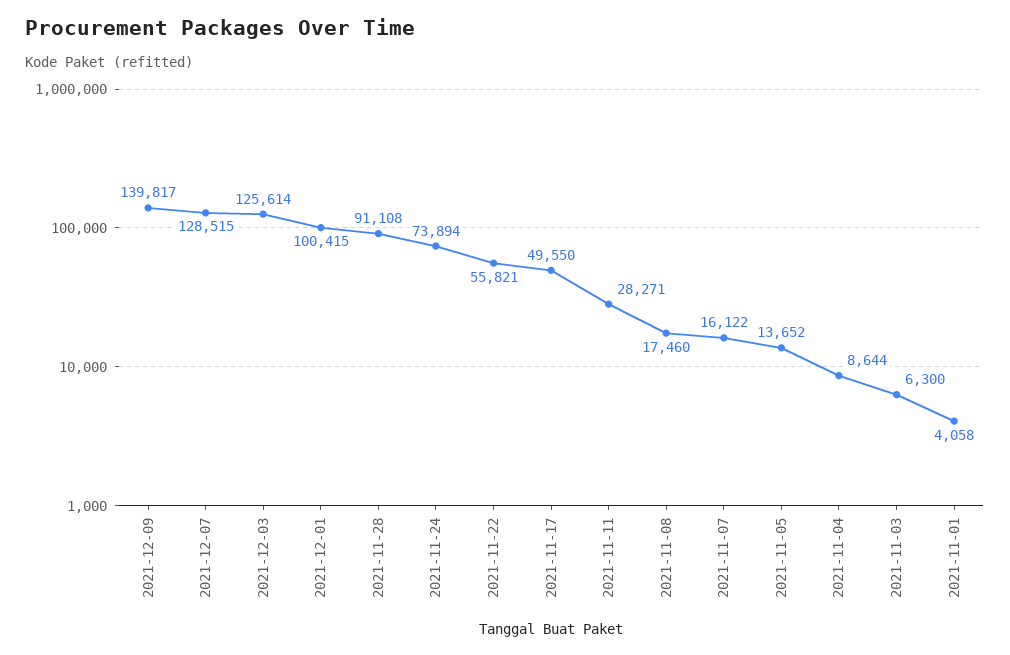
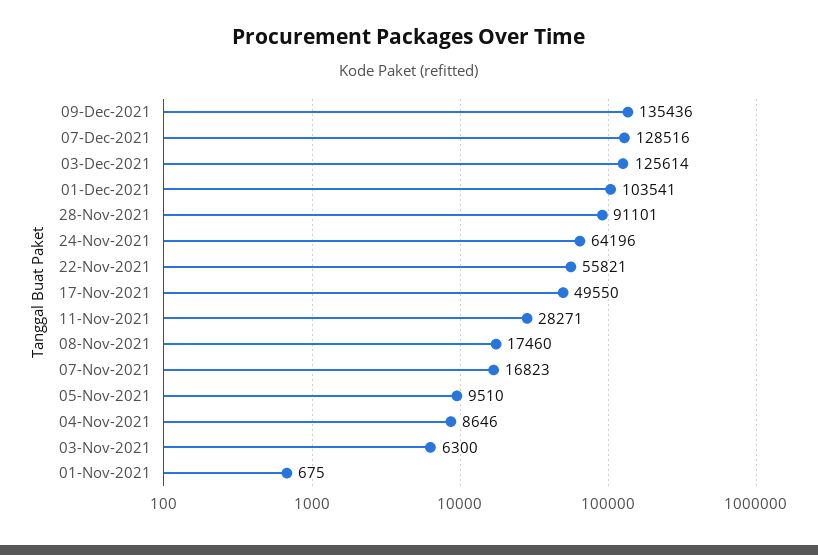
2021-12-09: 139817 -> 135436
2021-12-07: 128515 -> 128516
2021-12-01: 100415 -> 103541
2021-11-28: 91108 -> 91101
2021-11-24: 73894 -> 64196
2021-11-07: 16122 -> 16823
2021-11-05: 13652 -> 9510
2021-11-04: 8644 -> 8646
2021-11-01: 4058 -> 675

